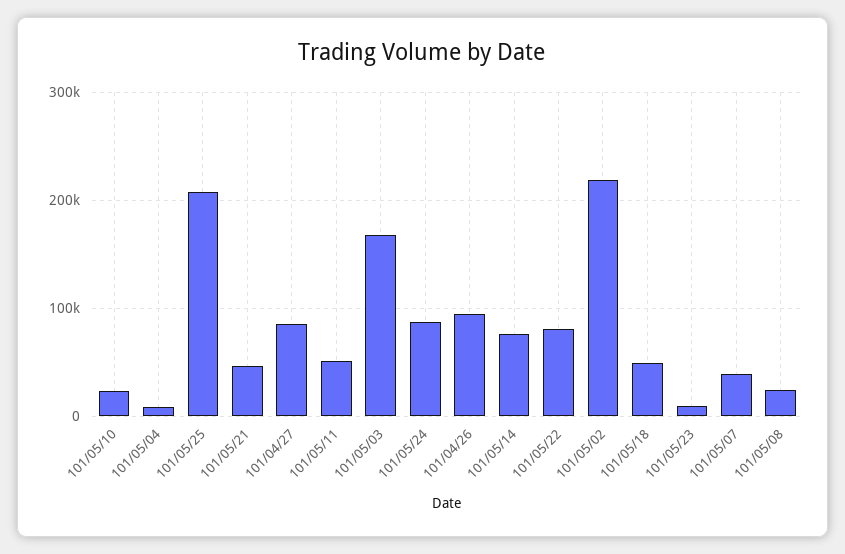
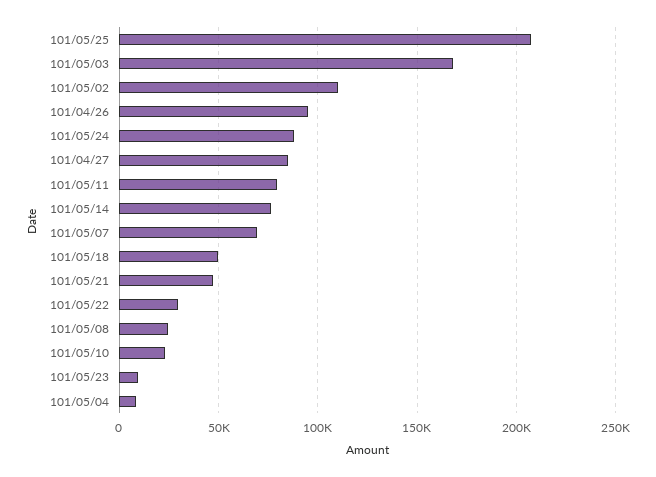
101/05/11: 50000 -> 80000
101/05/22: 80000 -> 30000
101/05/02: 220000 -> 110000
101/05/07: 40000 -> 70000

